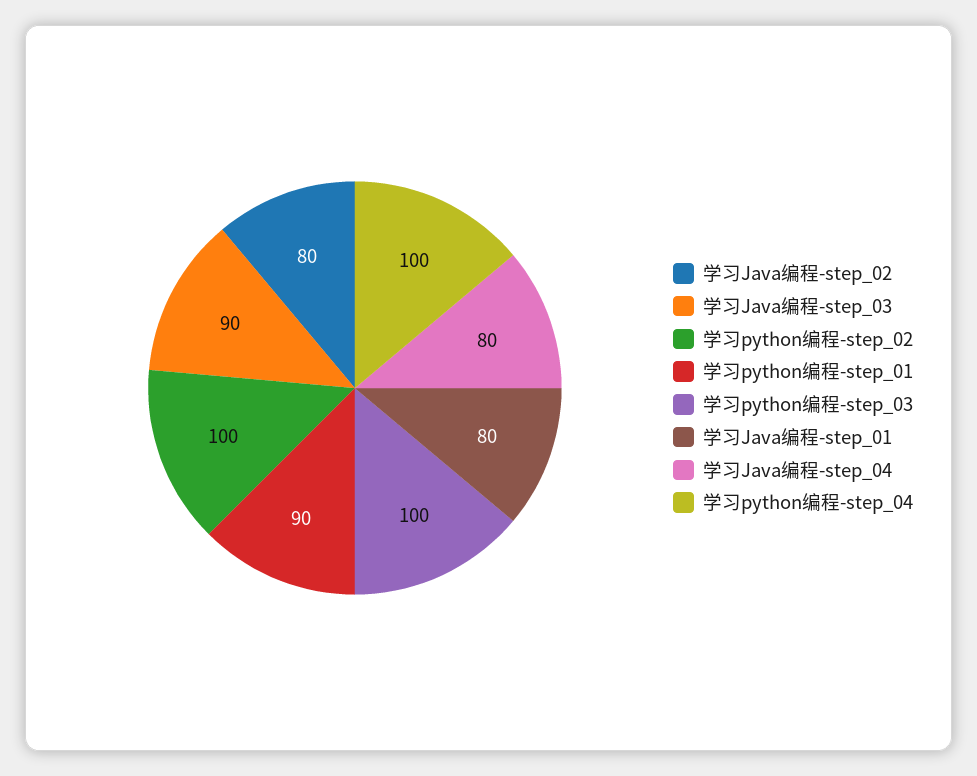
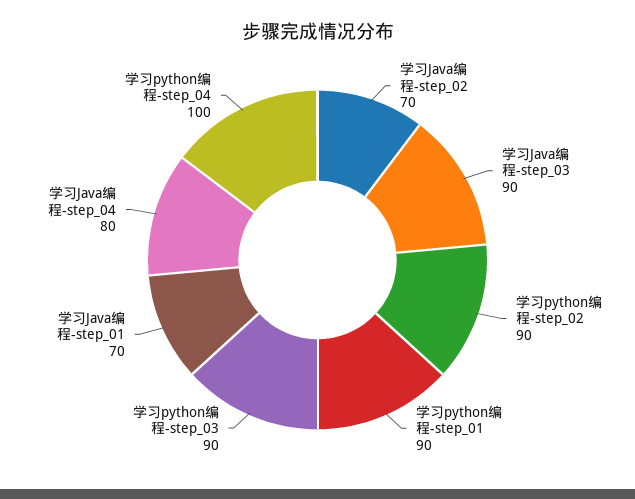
学习Java编程-step_02: 80 -> 70
学习python编程-step_02: 100 -> 90
学习python编程-step_03: 100 -> 90
学习Java编程-step_01: 80 -> 70

